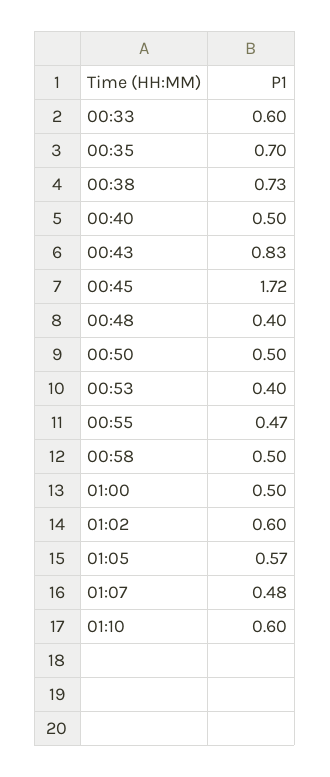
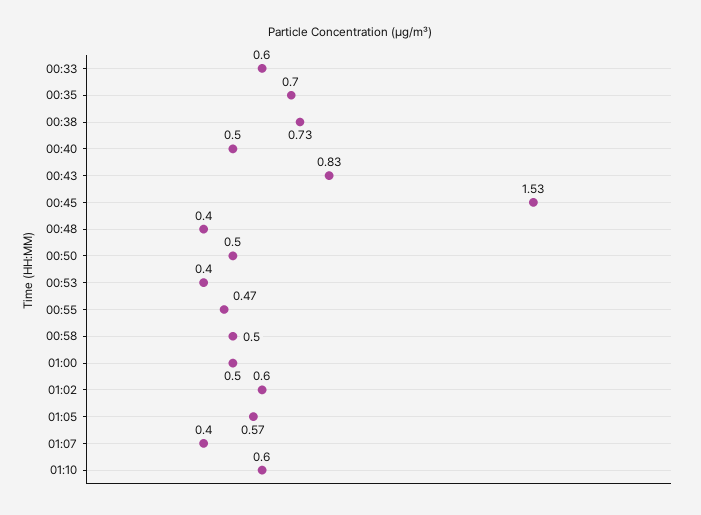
00:45: 1.72 -> 1.53
01:07: 0.48 -> 0.4

